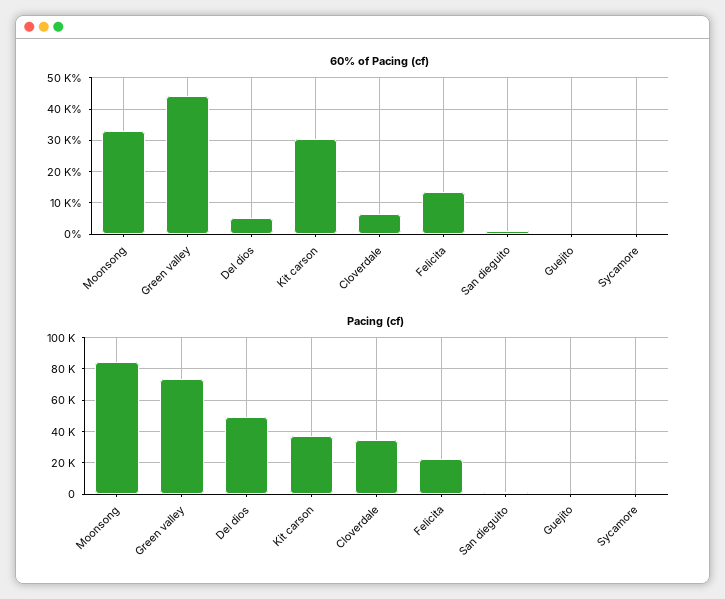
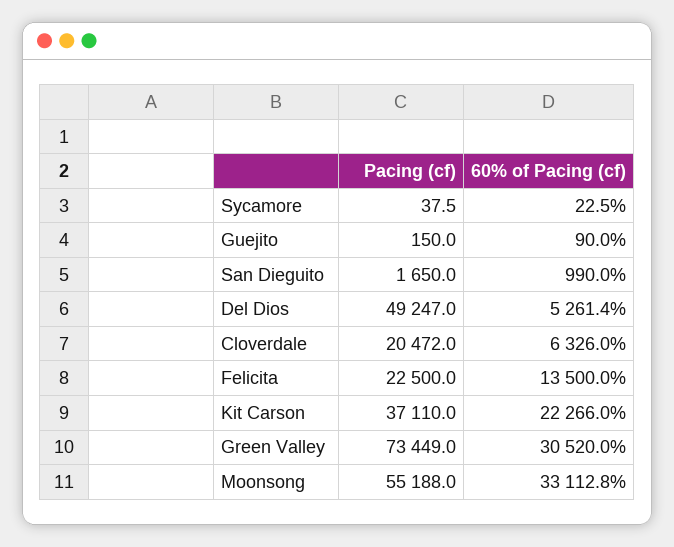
60% of Pacing (cf), Green valley: 44000 -> 30520
60% of Pacing (cf), Kit carson: 30000 -> 22266
Pacing (cf), Moonsong: 85000 -> 55188
Pacing (cf), Cloverdale: 35000 -> 20472

